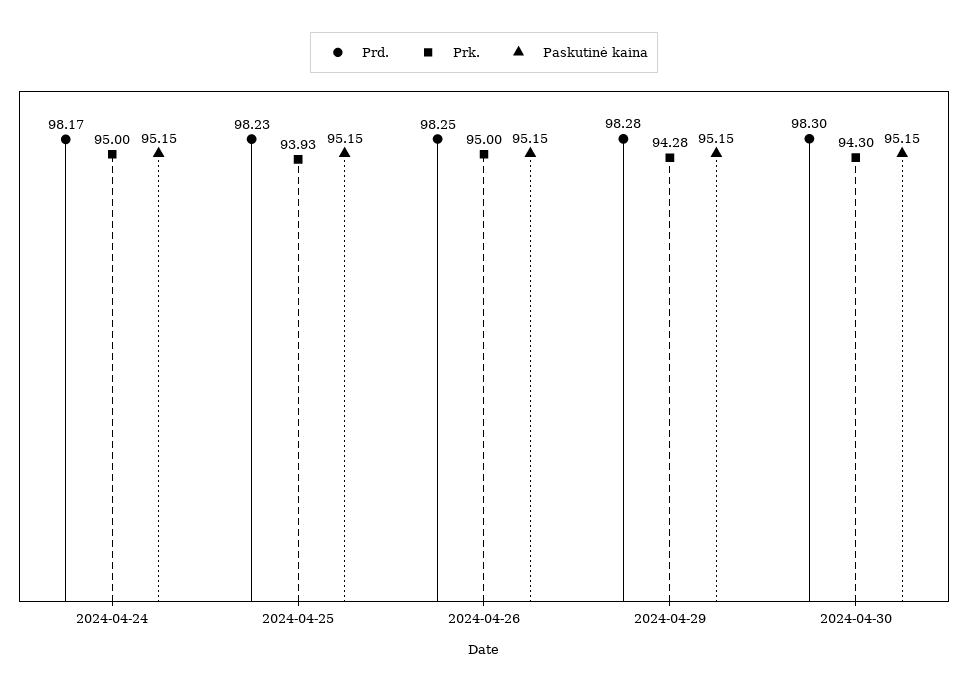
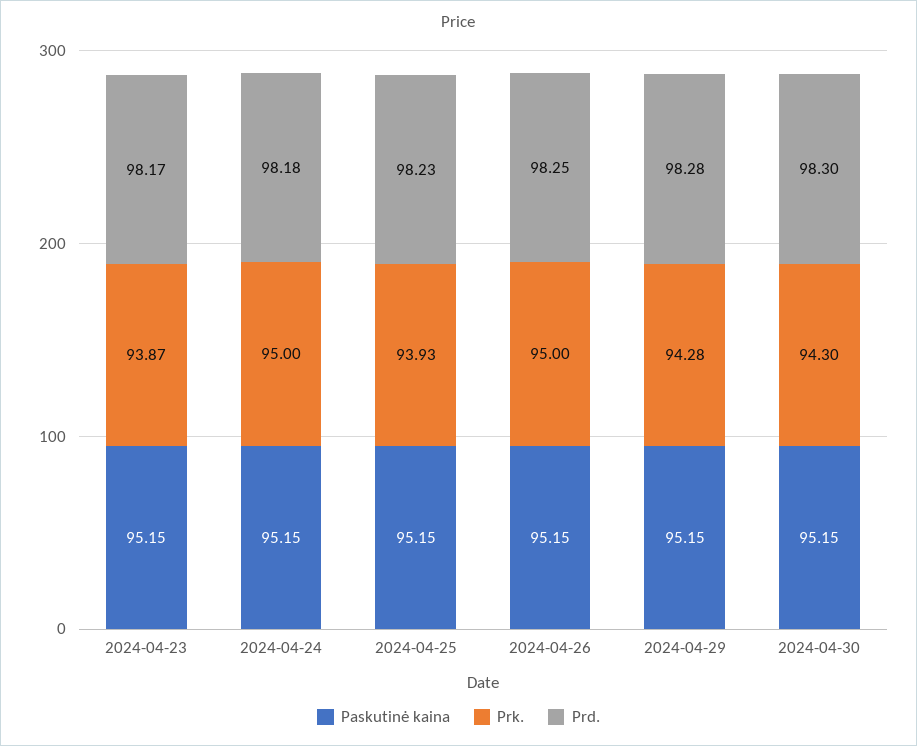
Prd., 2024-04-24: 98.17 -> 98.18
Paskutinė kaina, 2024-04-23: none -> 95.15
Prk., 2024-04-23: none -> 93.87
Prd., 2024-04-23: none -> 98.17

